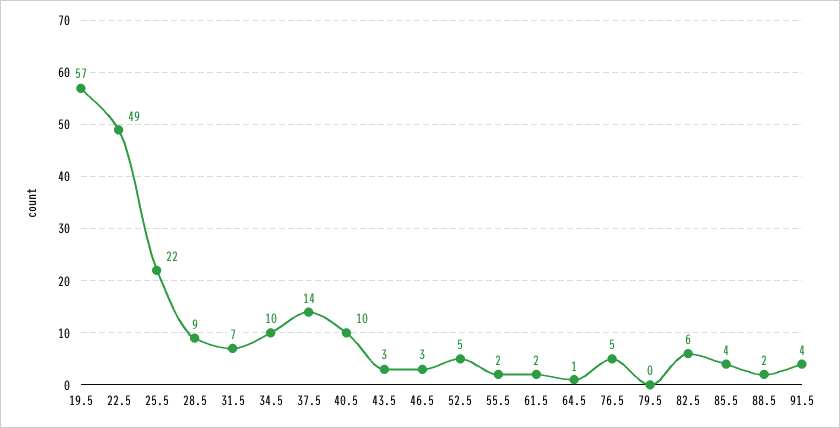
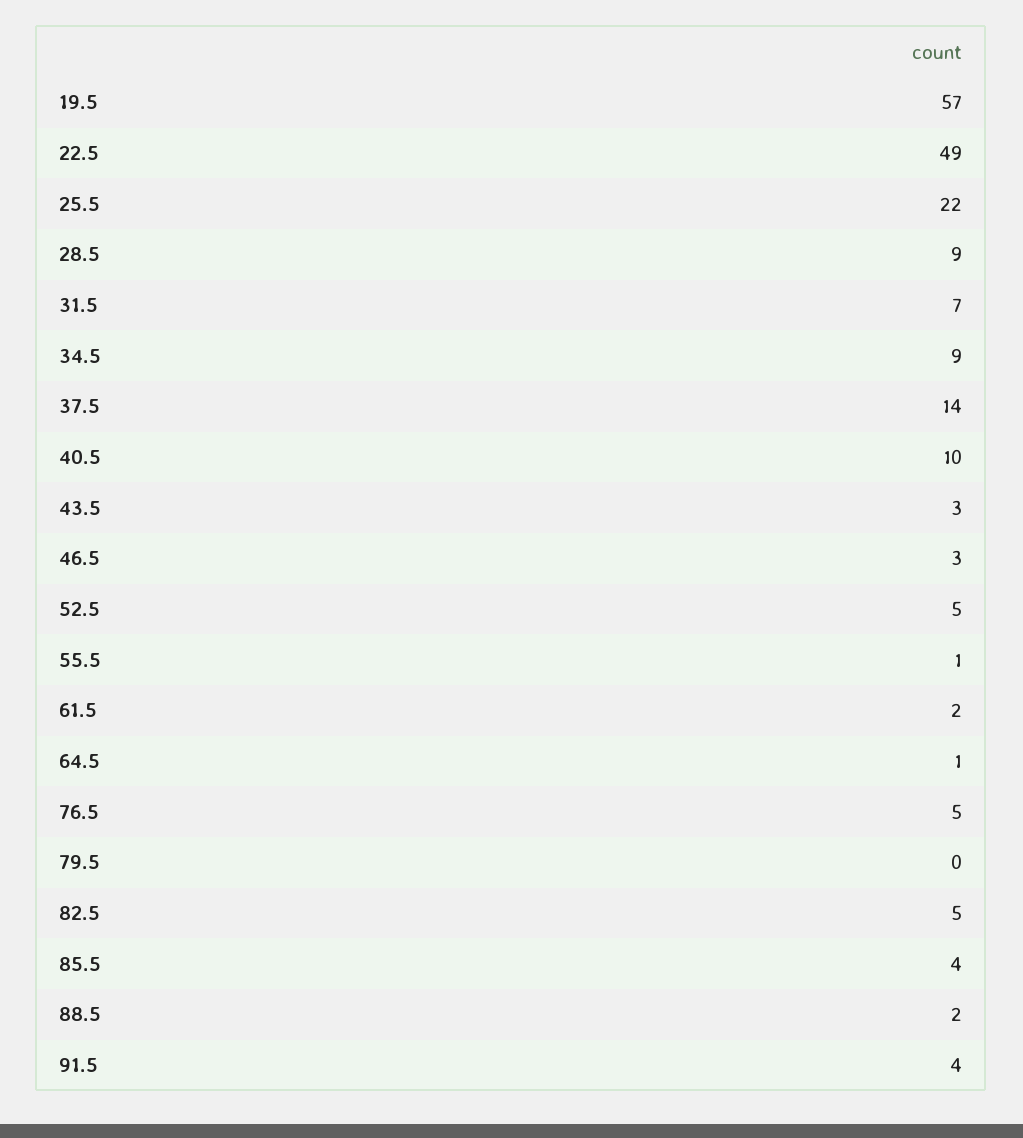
34.5: 10 -> 9
55.5: 2 -> 1
82.5: 6 -> 5

